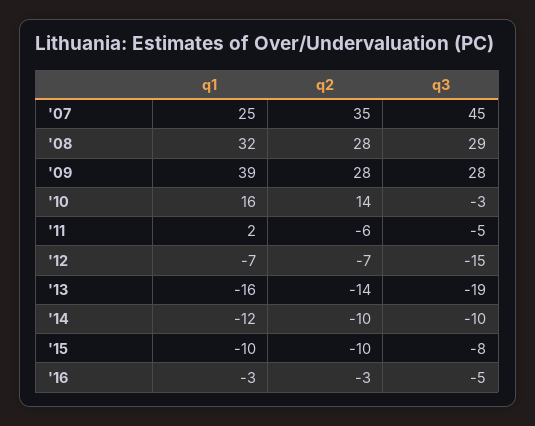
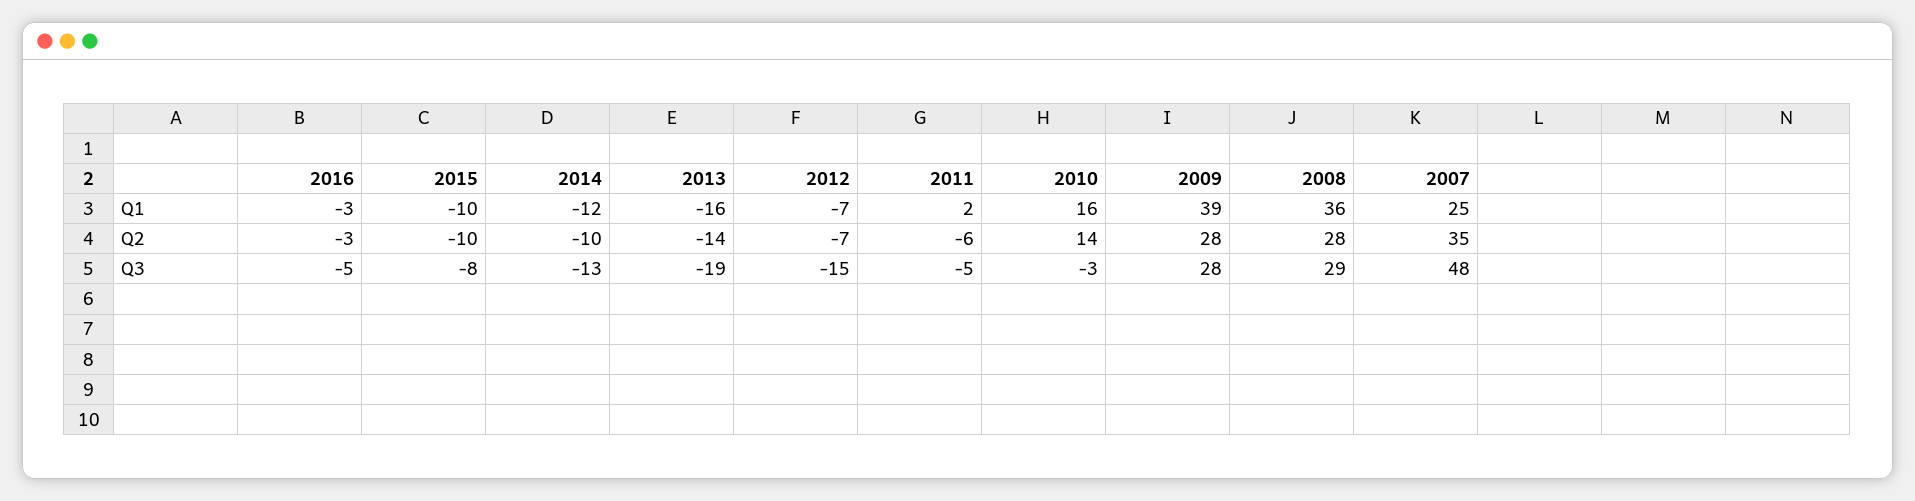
q3, '07: 45 -> 48
q1, '08: 32 -> 36
q3, '14: -10 -> -13

